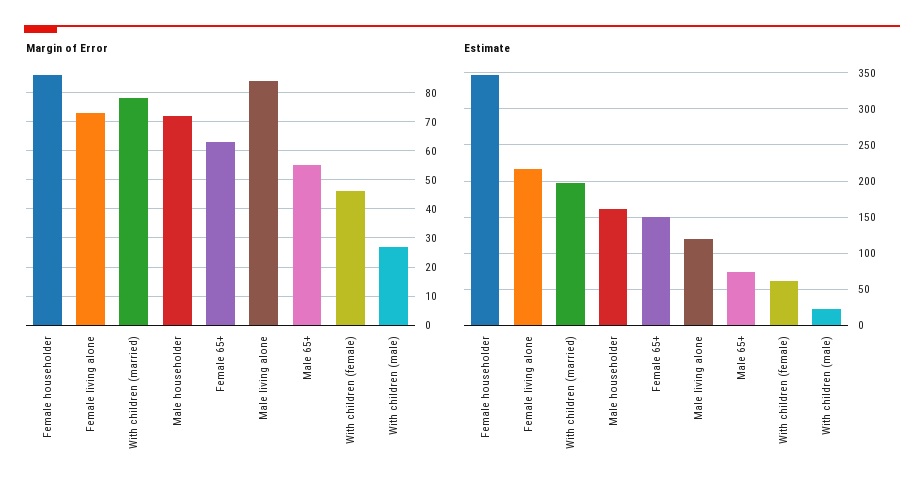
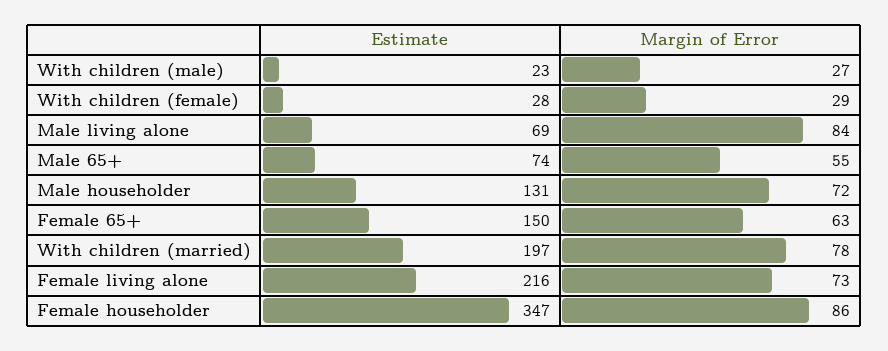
Margin of Error, With children (female): 45 -> 29
Estimate, Male householder: 160 -> 131
Estimate, Male living alone: 120 -> 69
Estimate, With children (female): 60 -> 28

